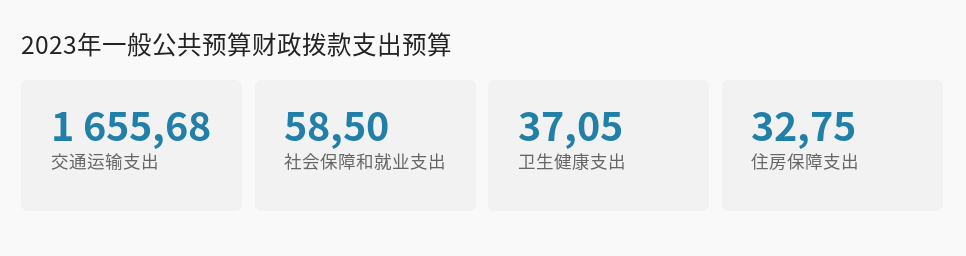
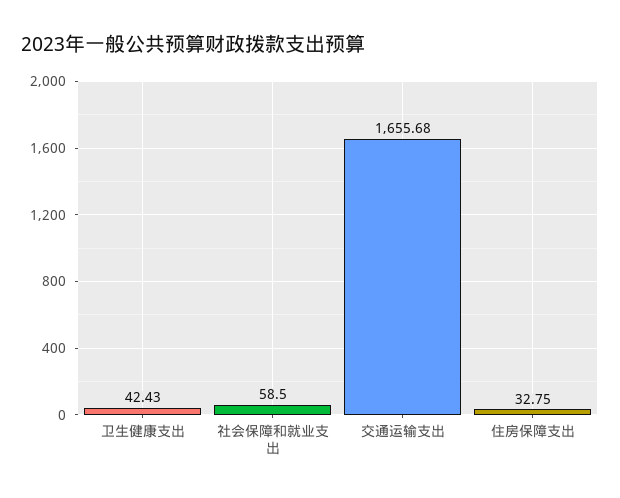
卫生健康支出: 37.05 -> 42.43

